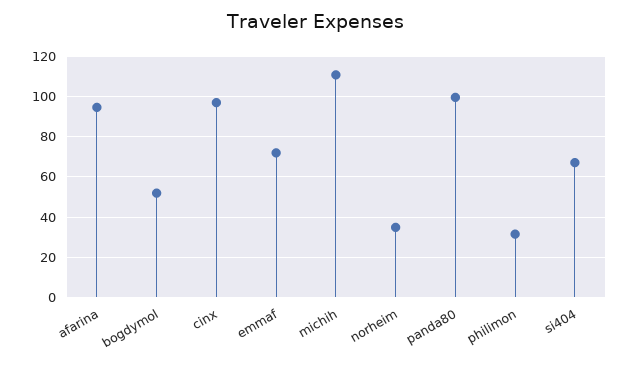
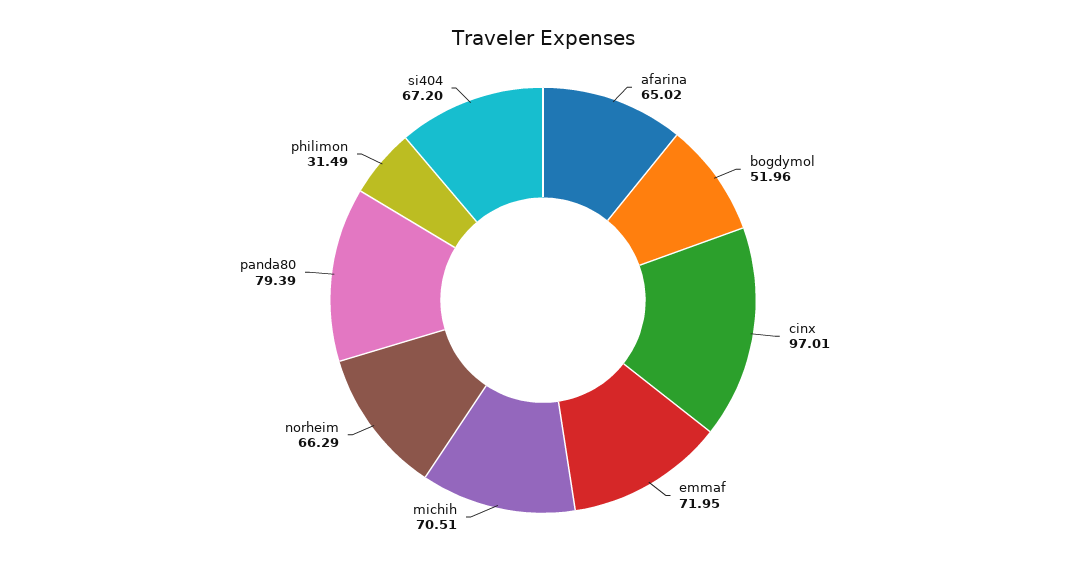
afarina: 95 -> 65.02
michih: 110 -> 70.51
norheim: 35 -> 66.29
panda80: 100 -> 79.39

